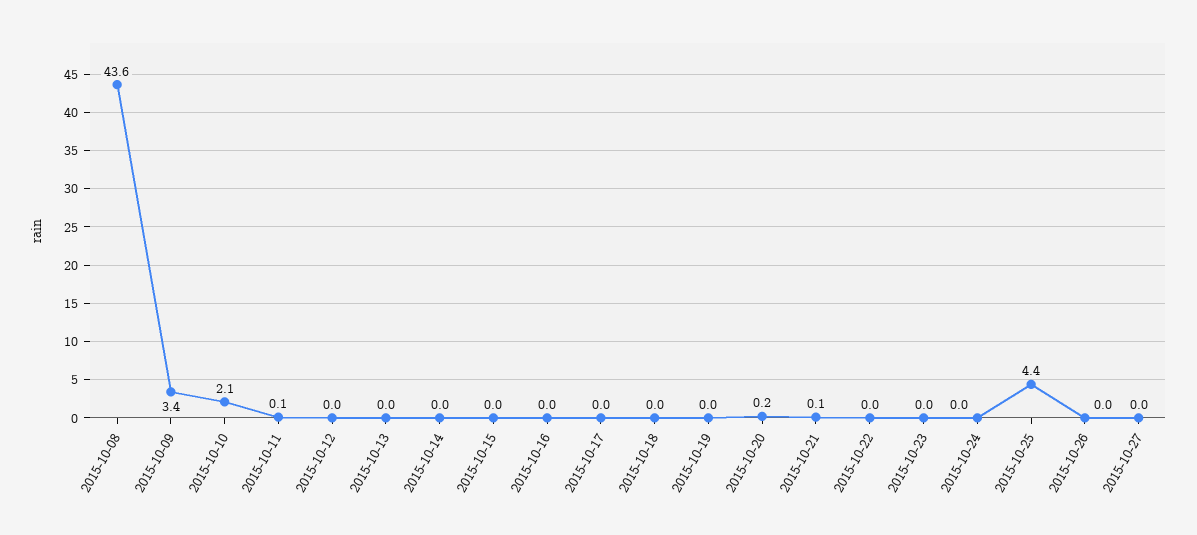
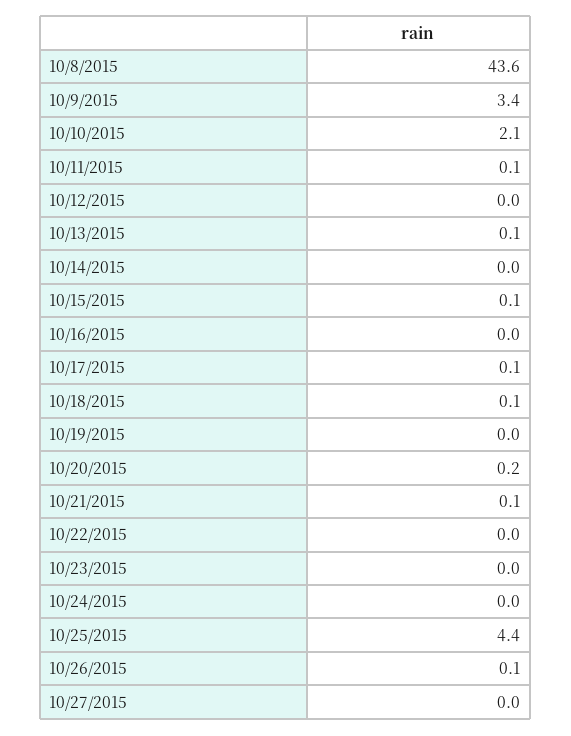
2015-10-13: 0 -> 0.1
2015-10-15: 0 -> 0.1
2015-10-17: 0 -> 0.1
2015-10-18: 0 -> 0.1
2015-10-26: 0 -> 0.1

